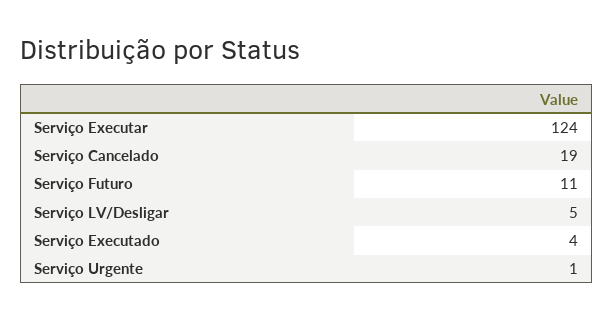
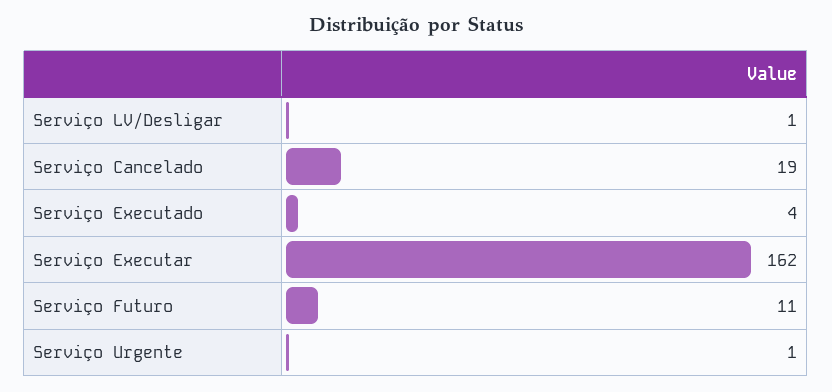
Serviço Executar: 124 -> 162
Serviço LV/Desligar: 5 -> 1

